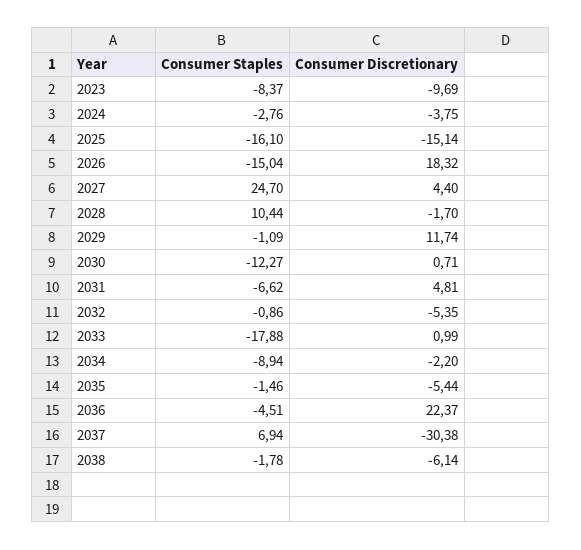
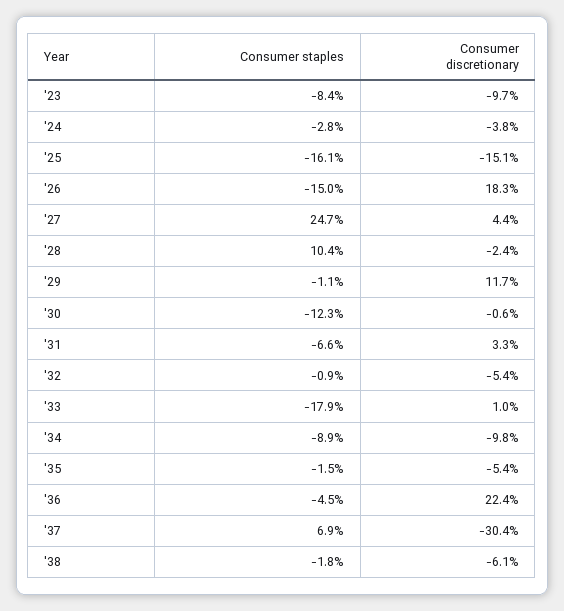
Consumer Discretionary, 2028: -1.7 -> -2.4
Consumer Discretionary, 2030: 0.71 -> -0.6
Consumer Discretionary, 2031: 4.81 -> 3.3
Consumer Discretionary, 2034: -2.2 -> -9.8

